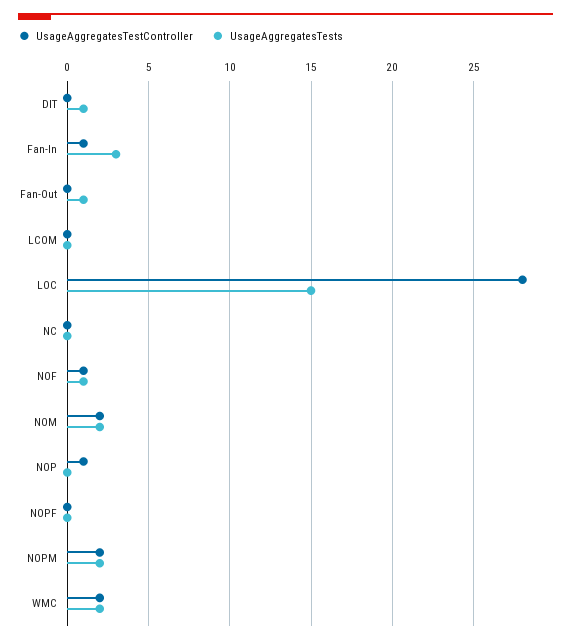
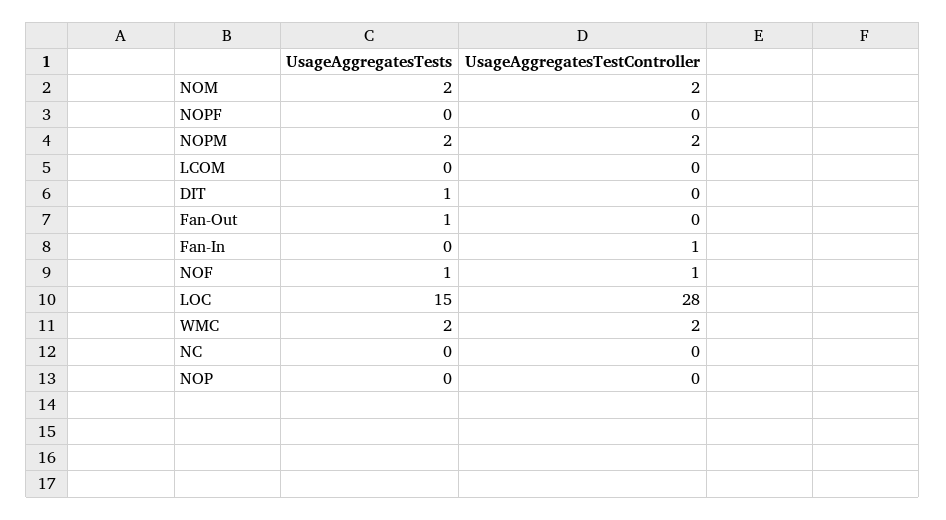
UsageAggregatesTests, Fan-In: 3 -> 0
UsageAggregatesTestController, NOP: 1 -> 0

